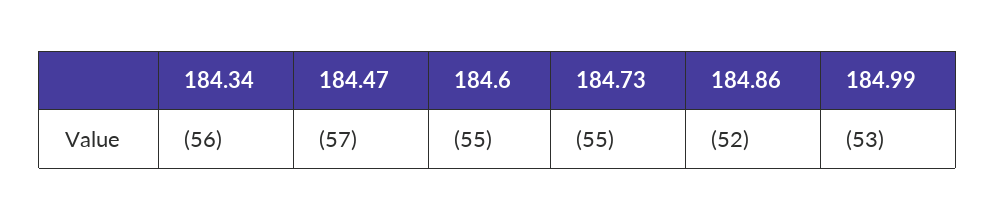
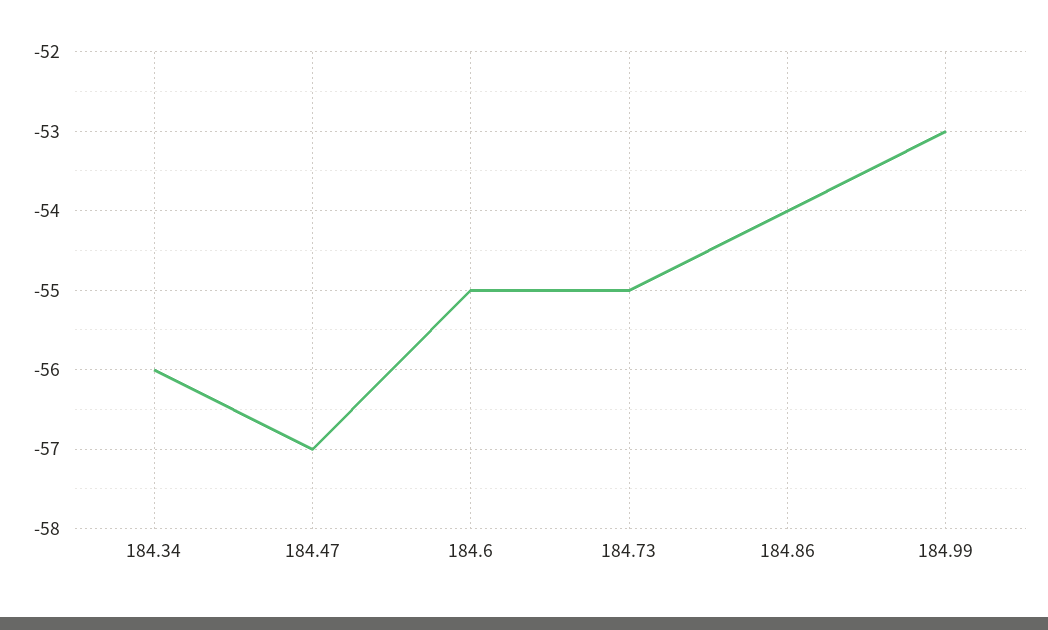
184.86: -52 -> -54

